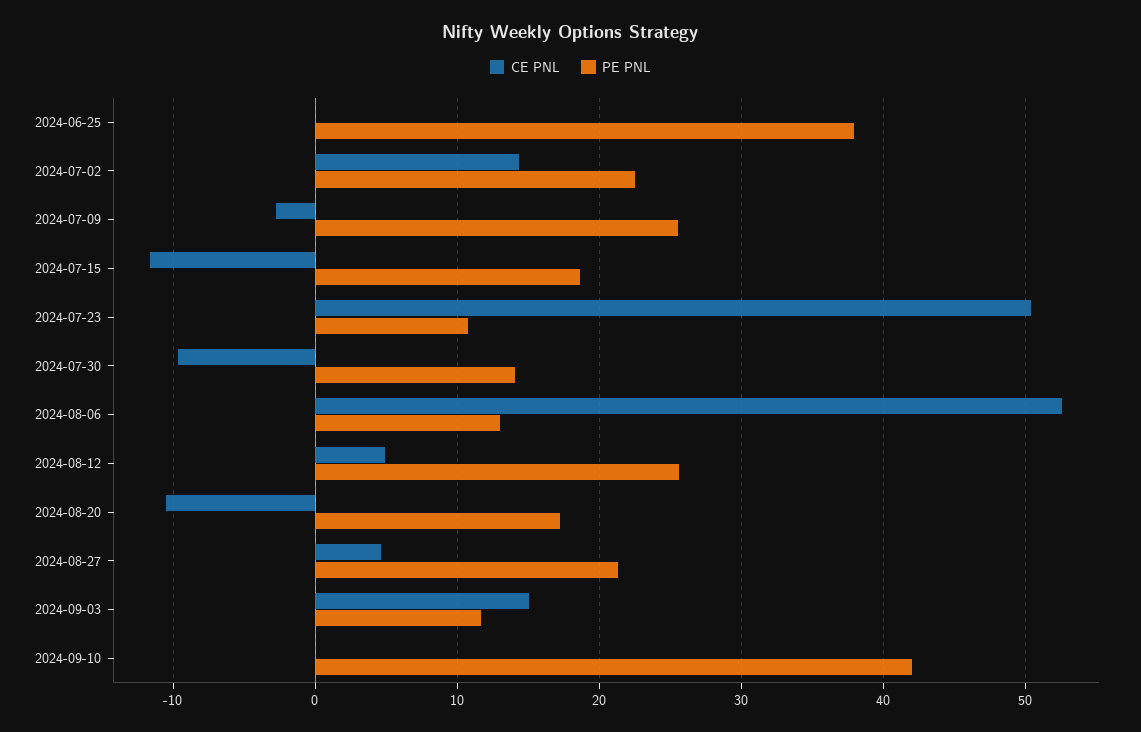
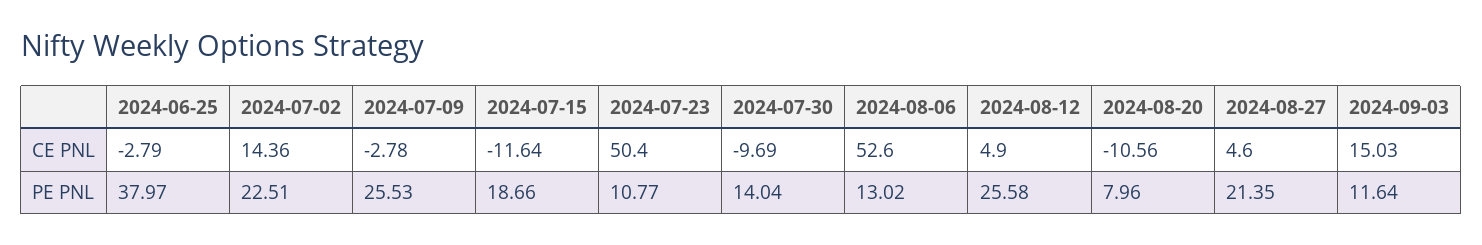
CE PNL, 2024-06-25: 0 -> -2.79
PE PNL, 2024-08-20: 17 -> 7.96
CE PNL, 2024-09-10: 0 -> none
PE PNL, 2024-09-10: 42 -> none

